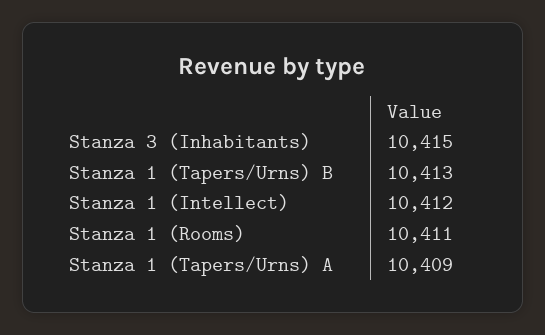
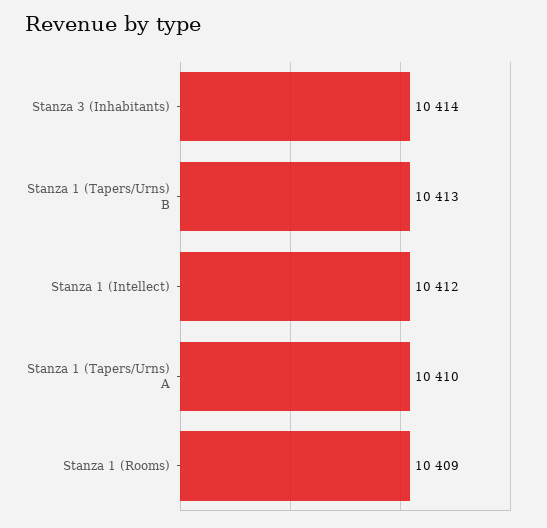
Stanza 3 (Inhabitants): 10415 -> 10414
Stanza 1 (Rooms): 10411 -> 10409
Stanza 1 (Tapers/Urns) A: 10409 -> 10410

